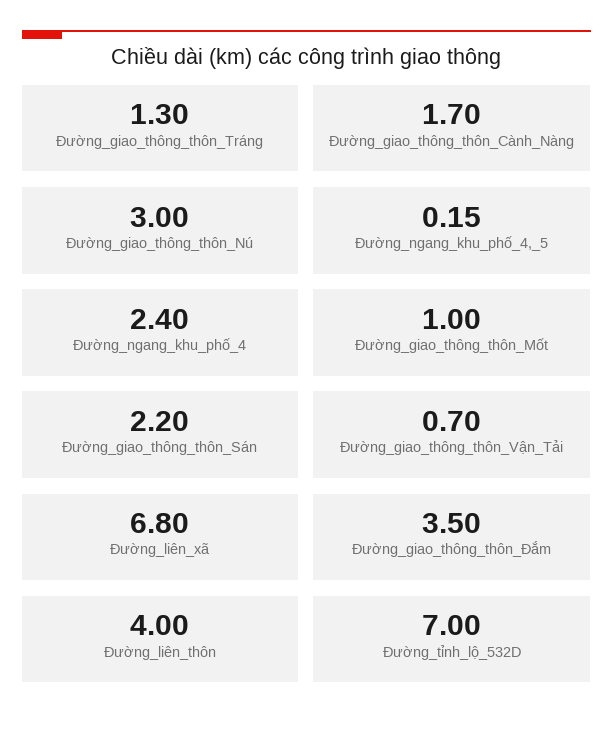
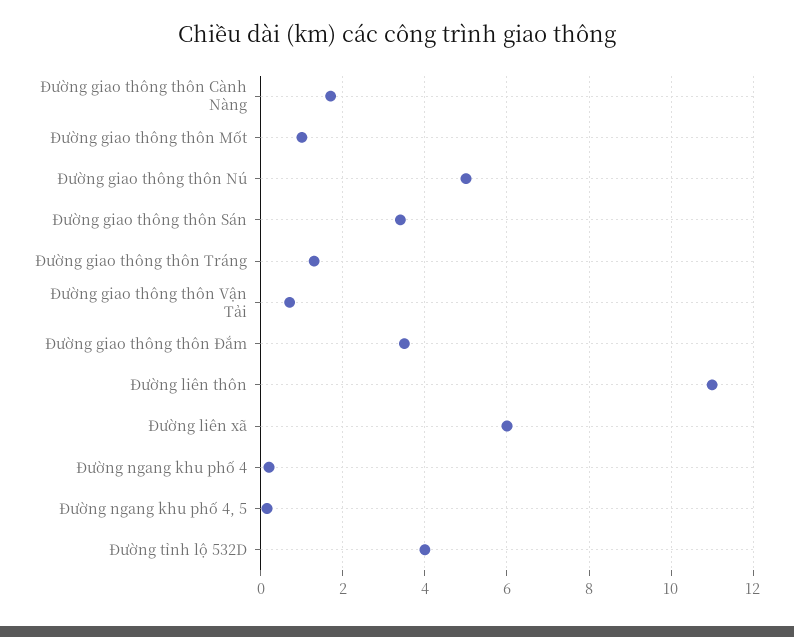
Đường_giao_thông_thôn_Nú: 3 -> 5
Đường_ngang_khu_phố_4: 2.4 -> 0.2
Đường_giao_thông_thôn_Sán: 2.2 -> 3.4
Đường_liên_xã: 6.8 -> 6
Đường_liên_thôn: 4 -> 11
Đường_tỉnh_lộ_532D: 7 -> 4

